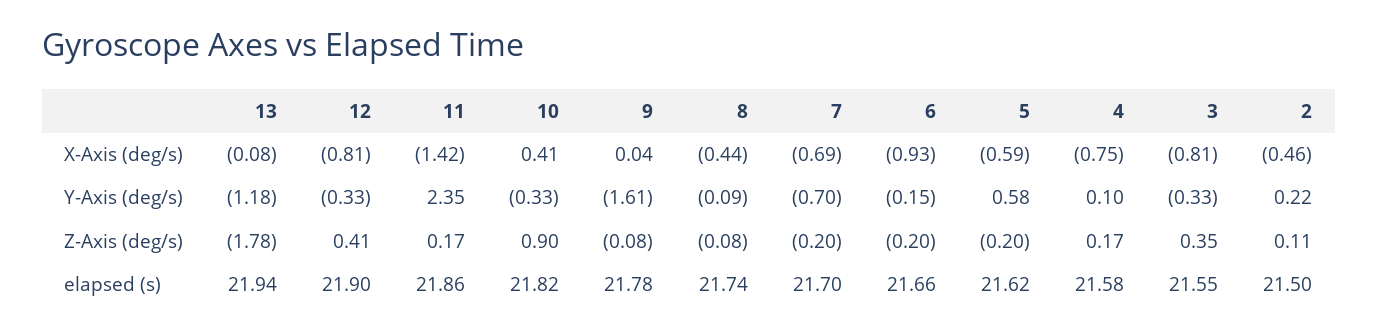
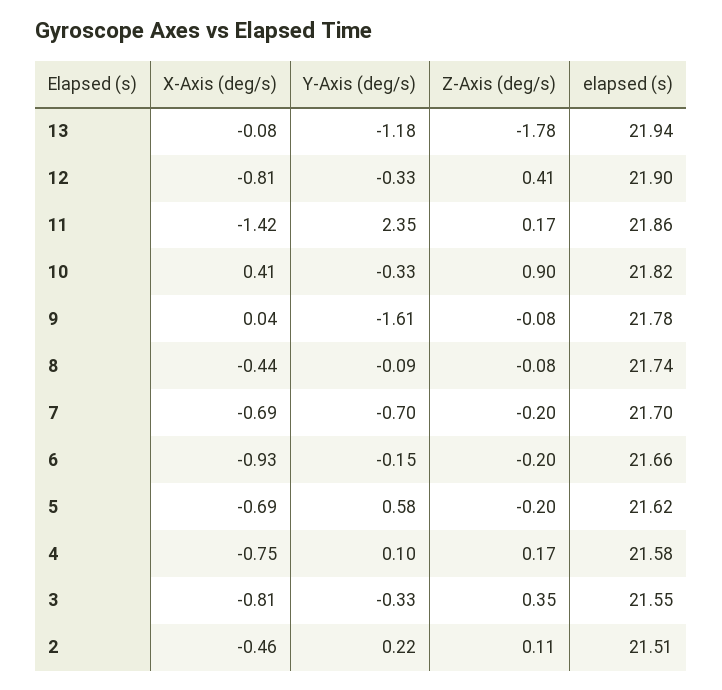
5, X-Axis (deg/s): -0.59 -> -0.69
2, elapsed (s): 21.5 -> 21.51

